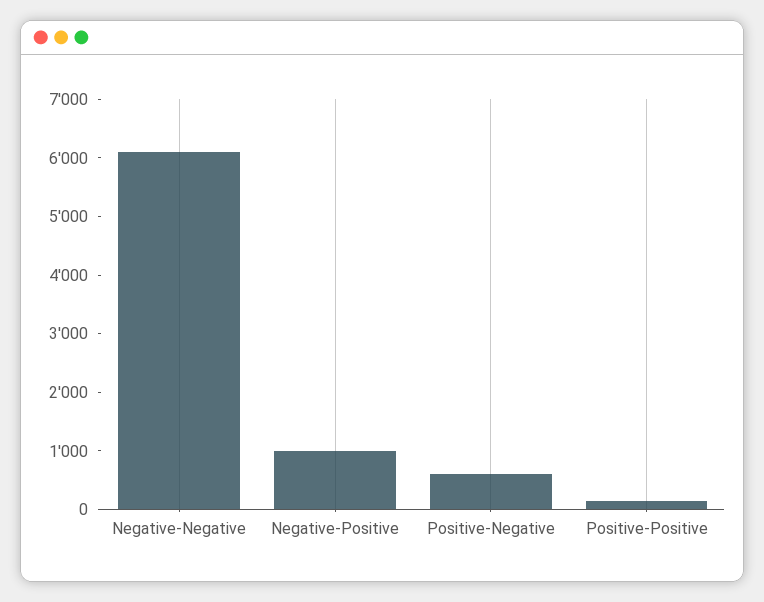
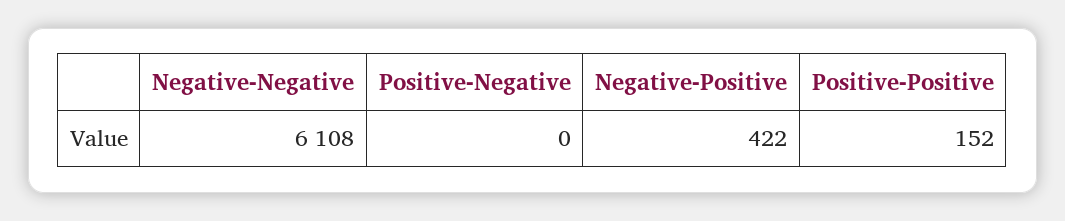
Negative-Positive: 1000 -> 422
Positive-Negative: 600 -> 0

